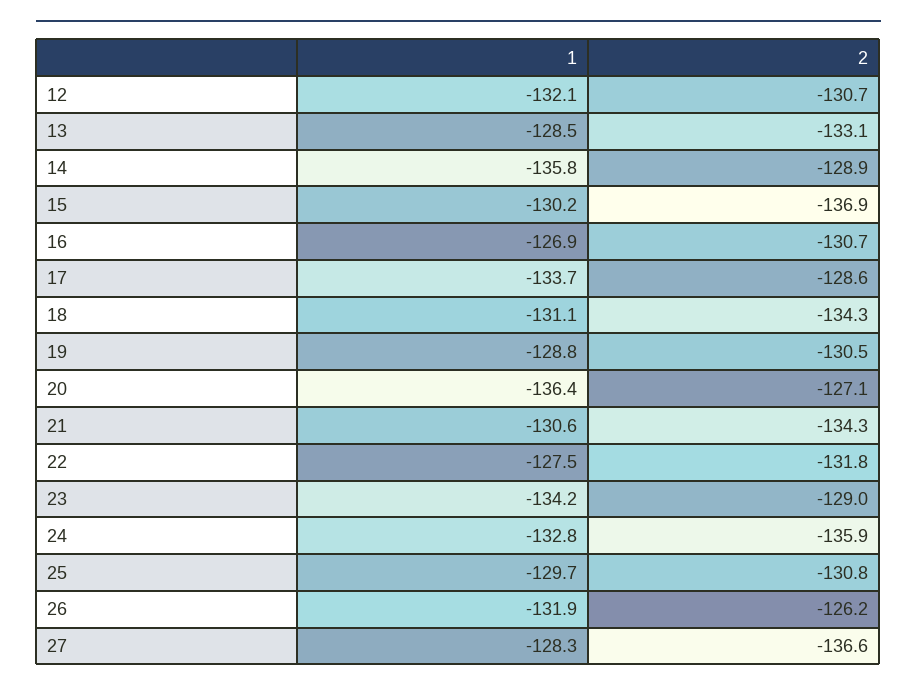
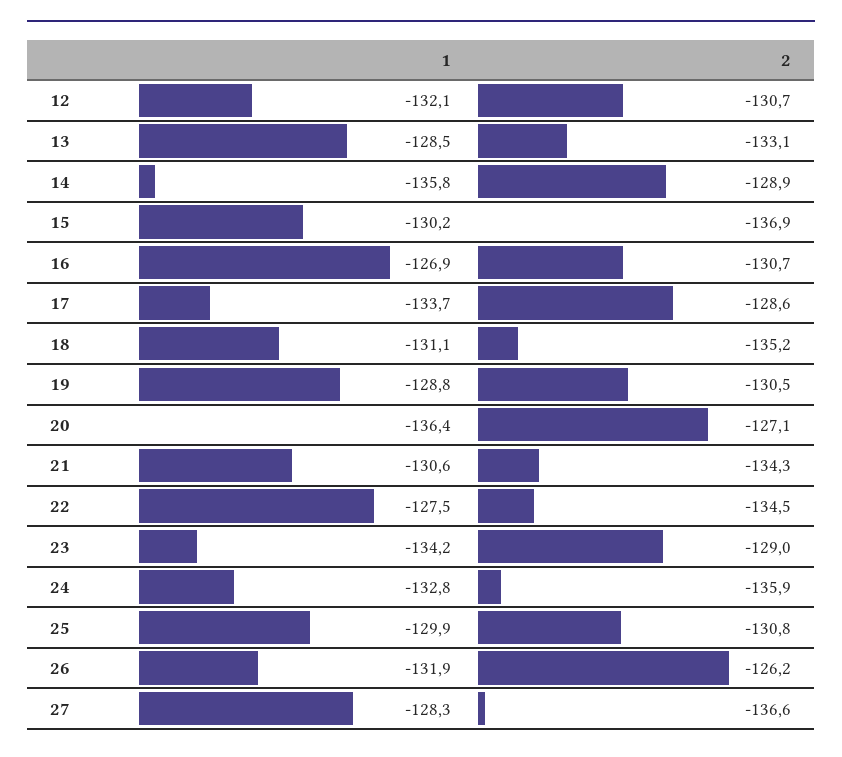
2, 18: -134.3 -> -135.2
2, 22: -131.8 -> -134.5
1, 25: -129.7 -> -129.9

